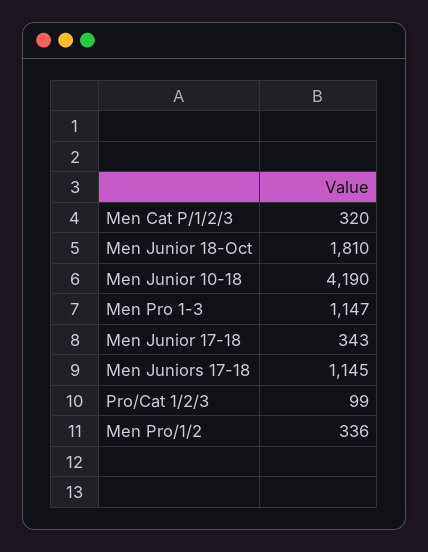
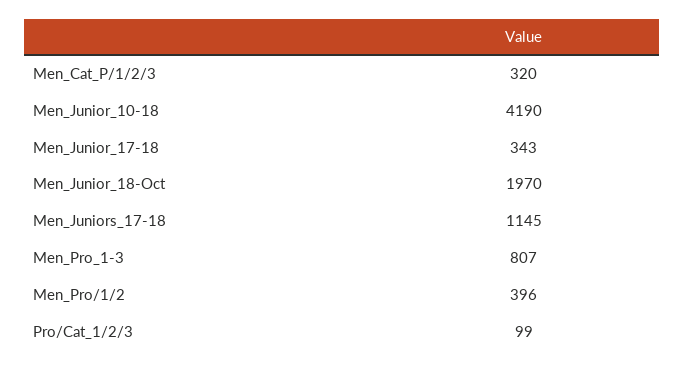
Men Junior 18-Oct: 1810 -> 1970
Men Pro 1-3: 1147 -> 807
Men Pro/1/2: 336 -> 396

